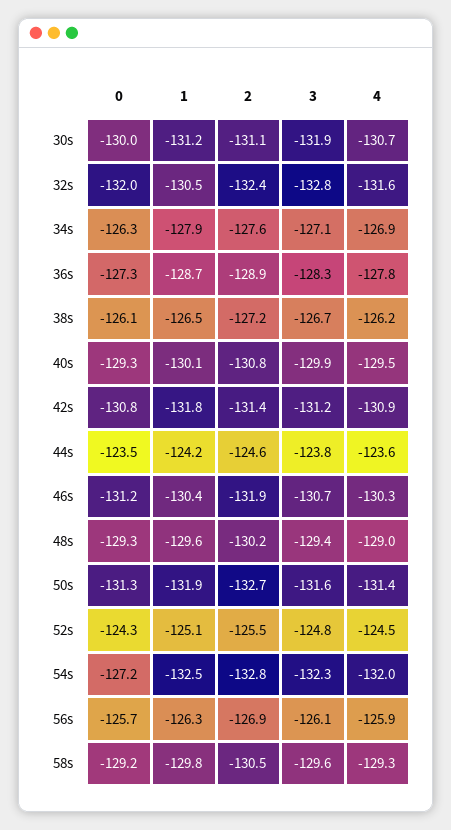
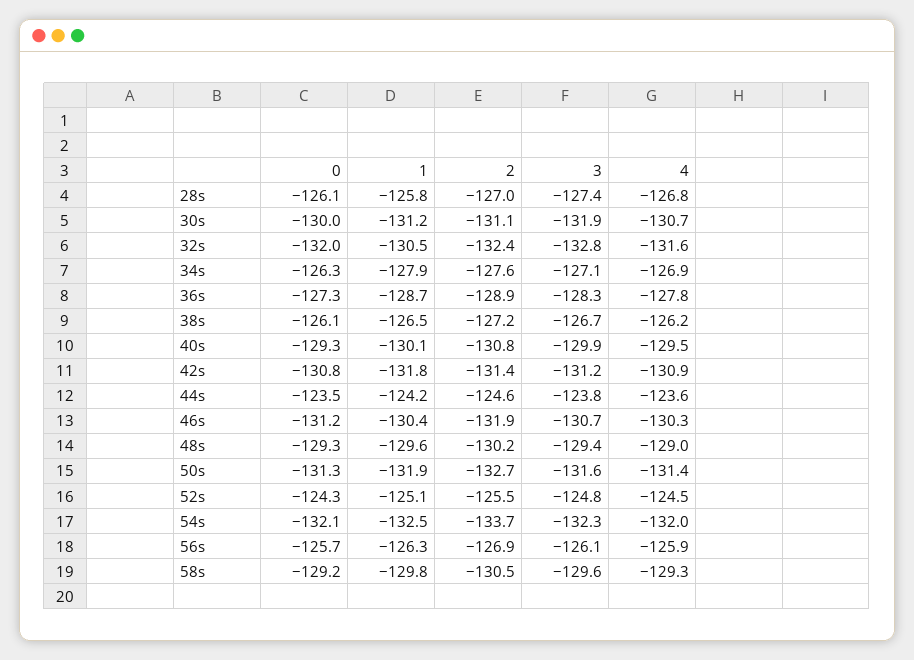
0, 54s: -127.2 -> -132.1
2, 54s: -132.8 -> -133.7
0, 28s: none -> -126.1
1, 28s: none -> -125.8
2, 28s: none -> -127
3, 28s: none -> -127.4
4, 28s: none -> -126.8

